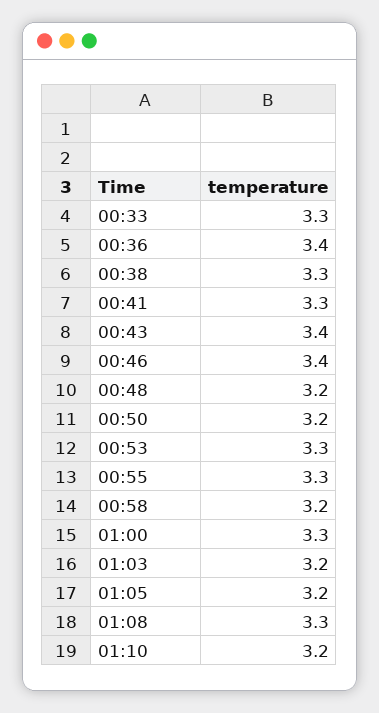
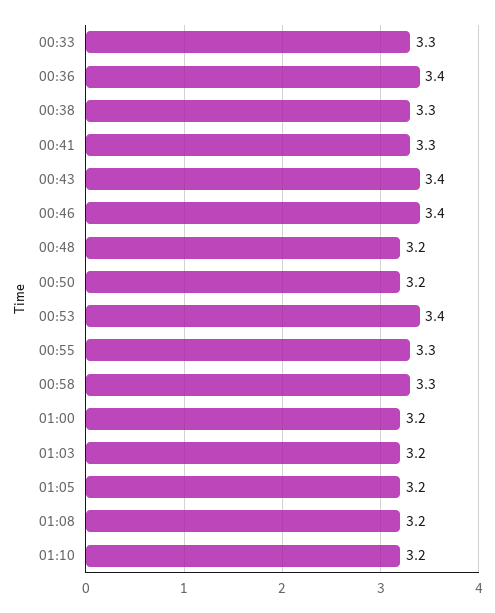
00:53: 3.3 -> 3.4
00:58: 3.2 -> 3.3
01:00: 3.3 -> 3.2
01:08: 3.3 -> 3.2

